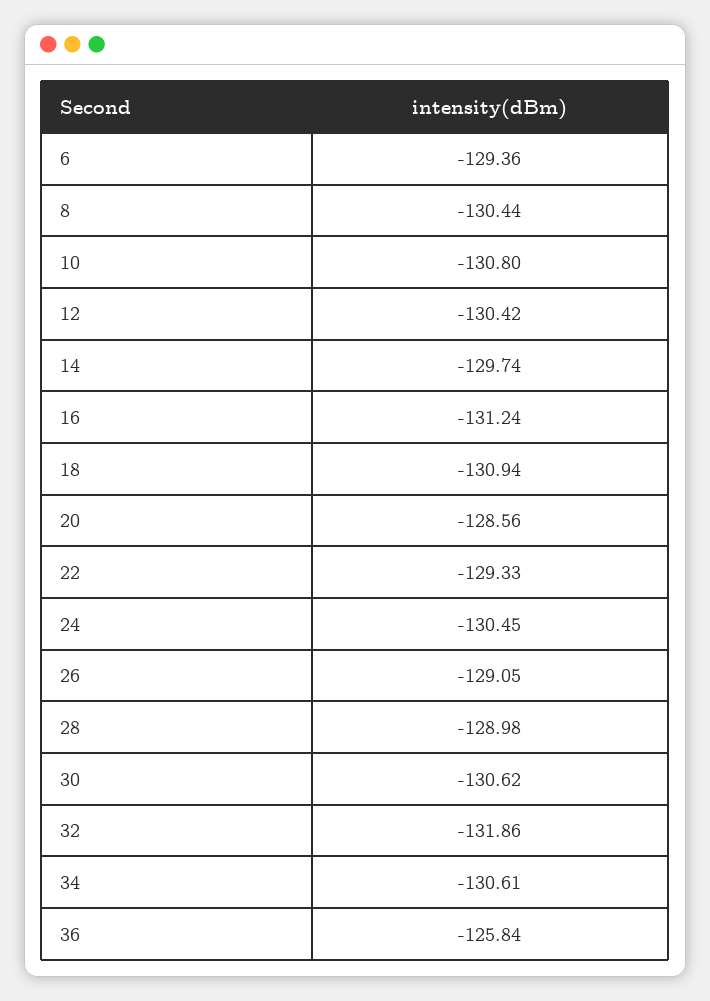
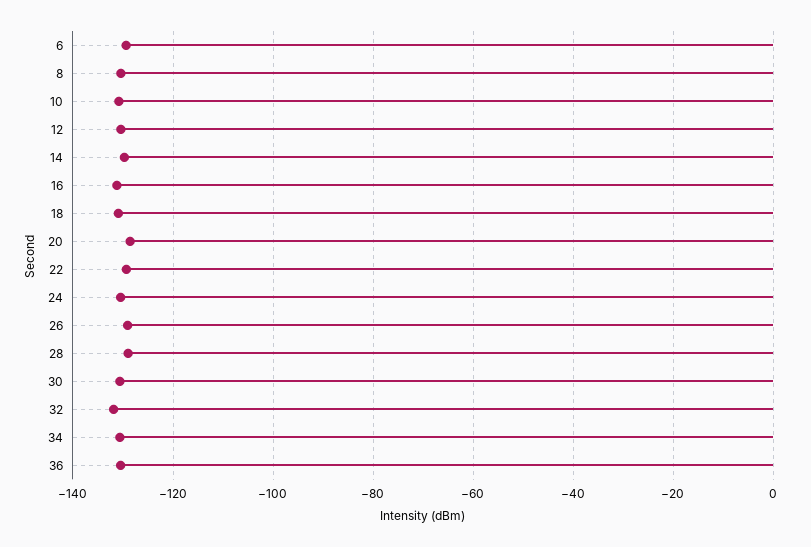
36: -125.84 -> -130

